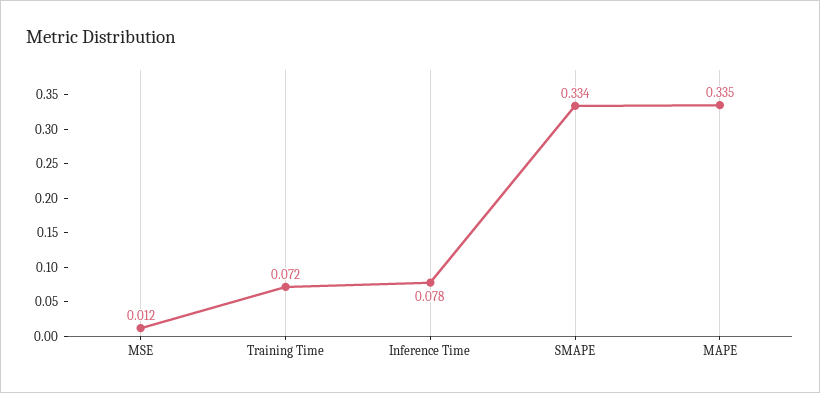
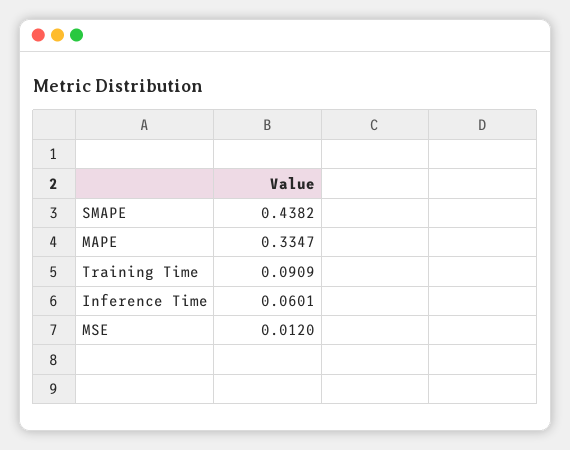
Training Time: 0.072 -> 0.0909
Inference Time: 0.078 -> 0.0601
SMAPE: 0.334 -> 0.4382

